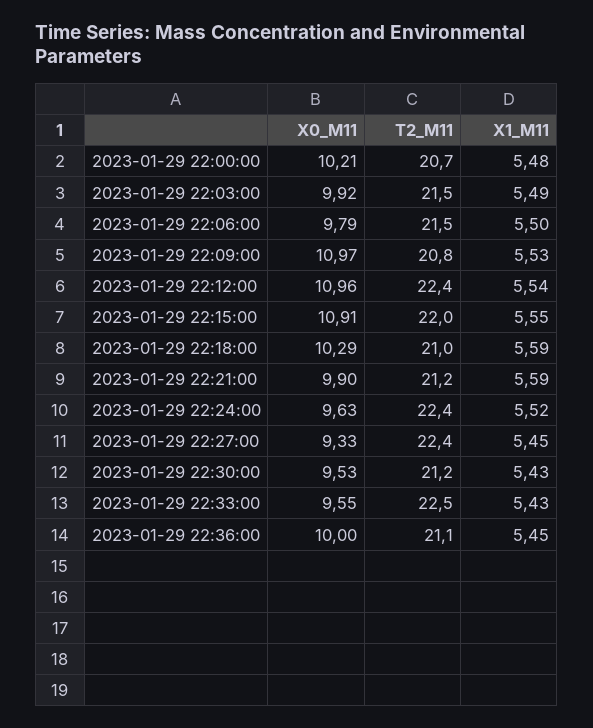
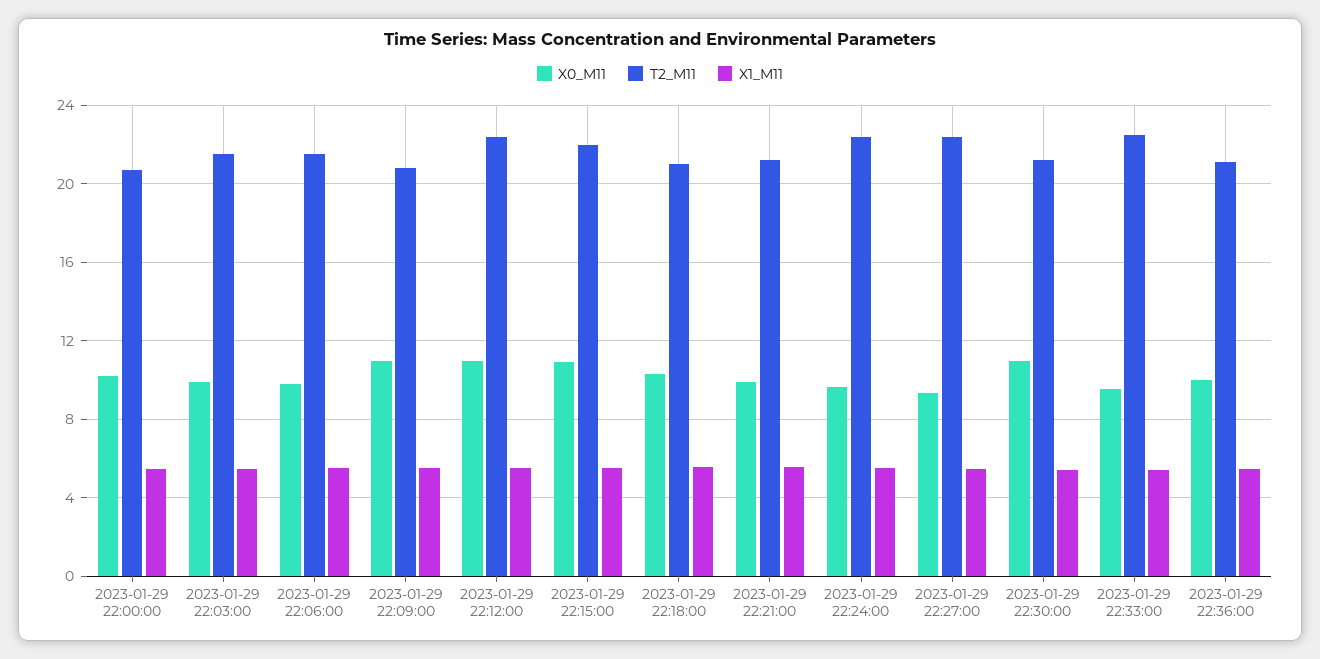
X0_M11, 2023-01-29 22:30:00: 9.53 -> 11

